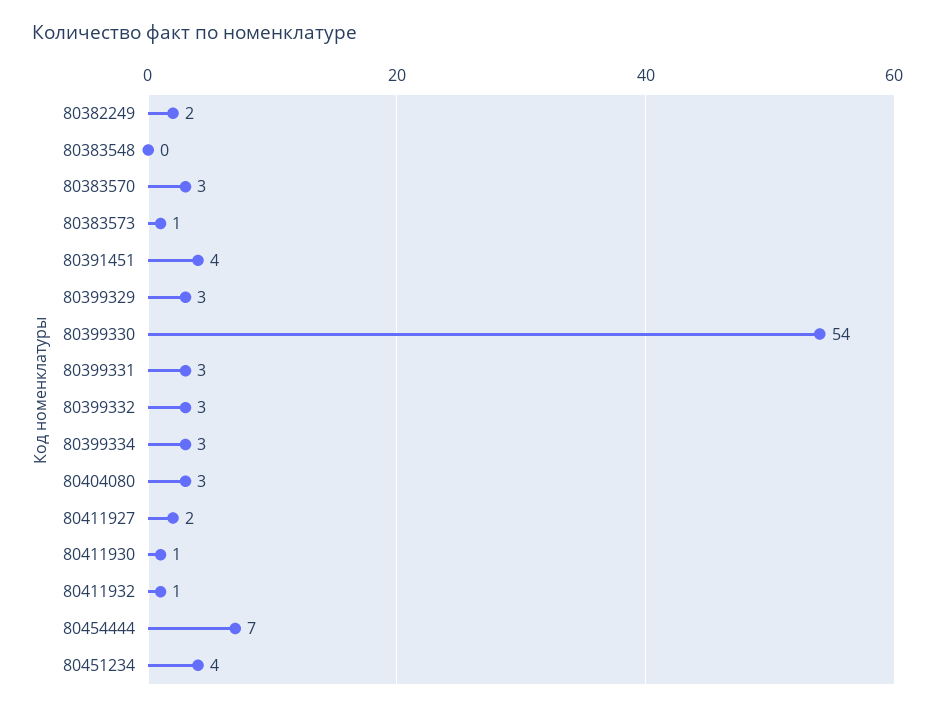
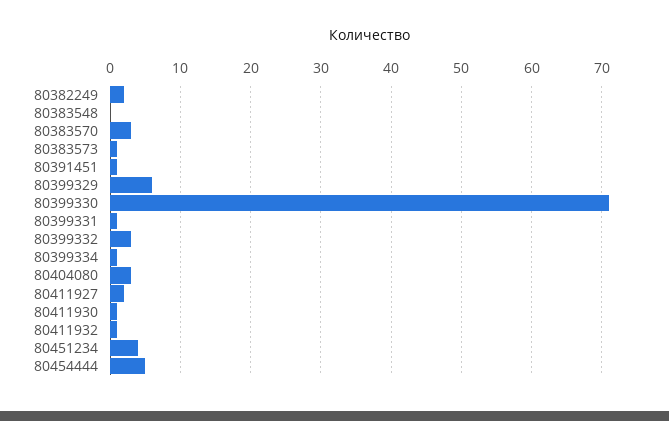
80391451: 4 -> 1
80399329: 3 -> 6
80399330: 54 -> 71
80399331: 3 -> 1
80399334: 3 -> 1
80454444: 7 -> 5

